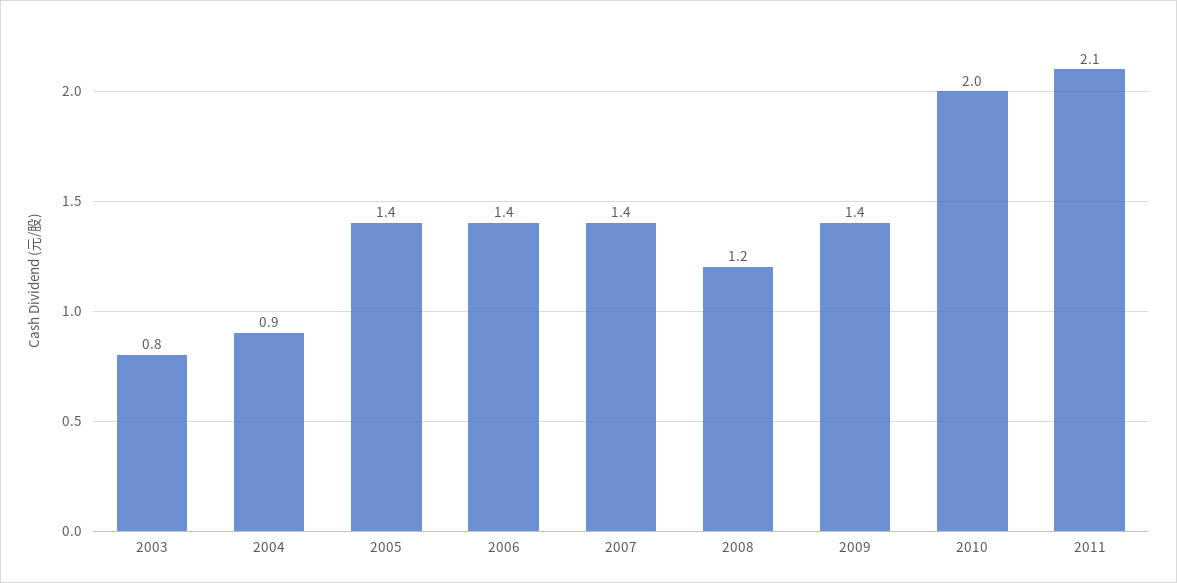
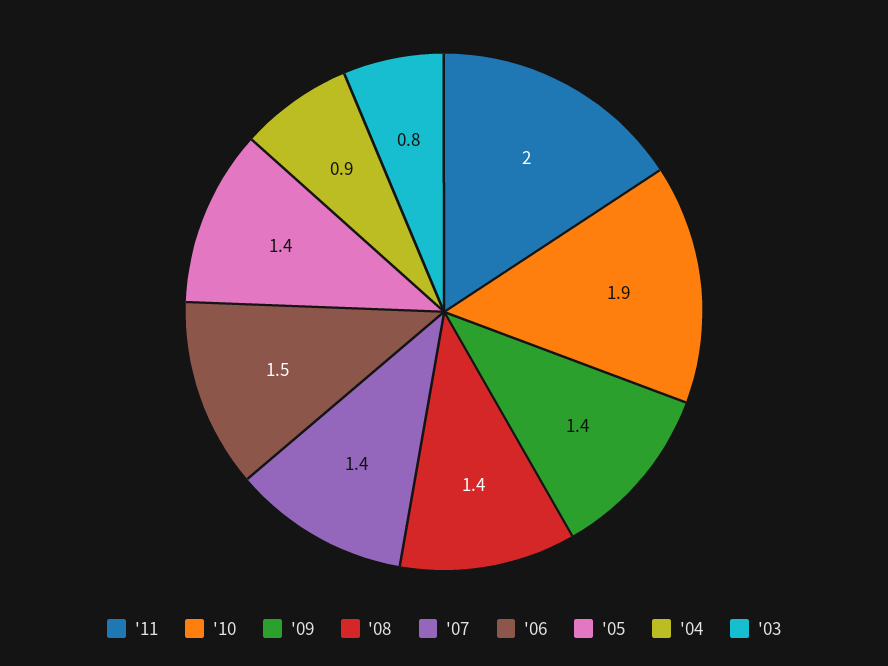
2006: 1.4 -> 1.5
2008: 1.2 -> 1.4
2010: 2 -> 1.9
2011: 2.1 -> 2

